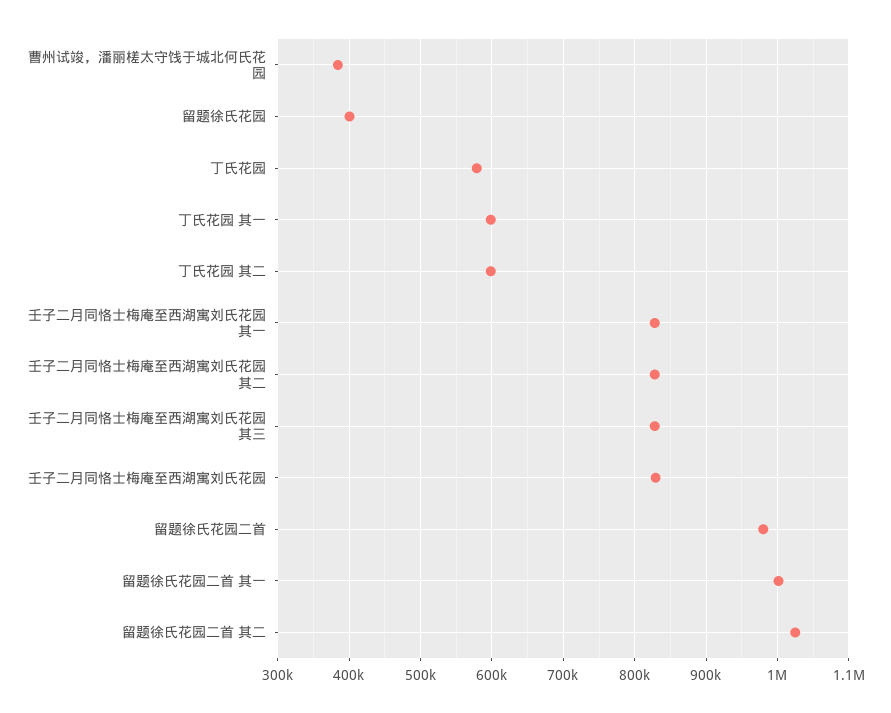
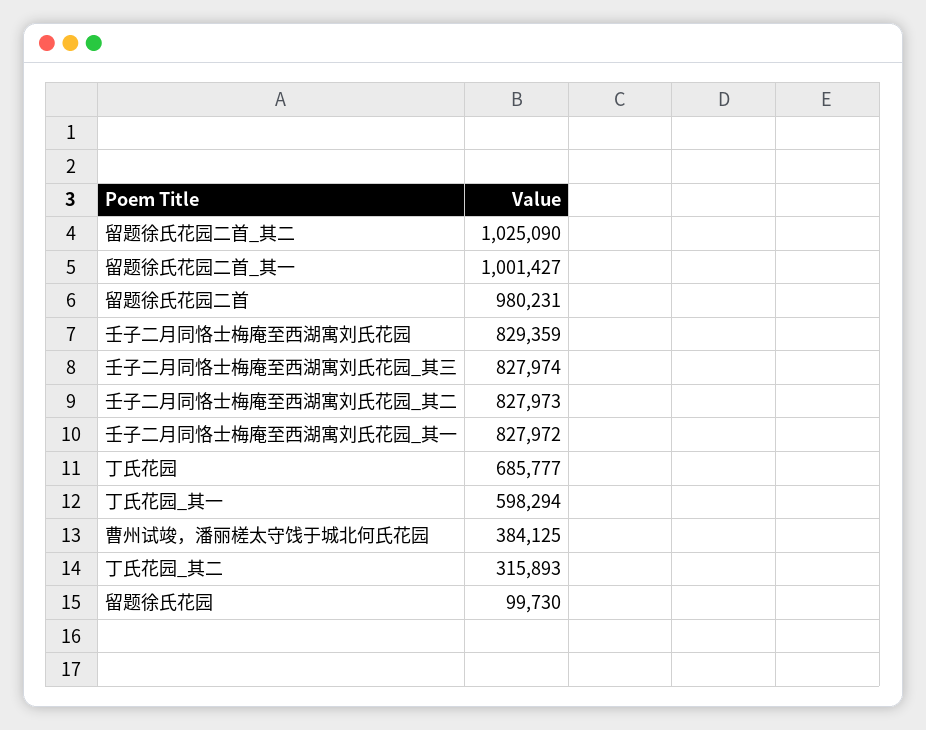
留题徐氏花园: 400000 -> 99730
丁氏花园: 580000 -> 685777
丁氏花园 其二: 600000 -> 315893

